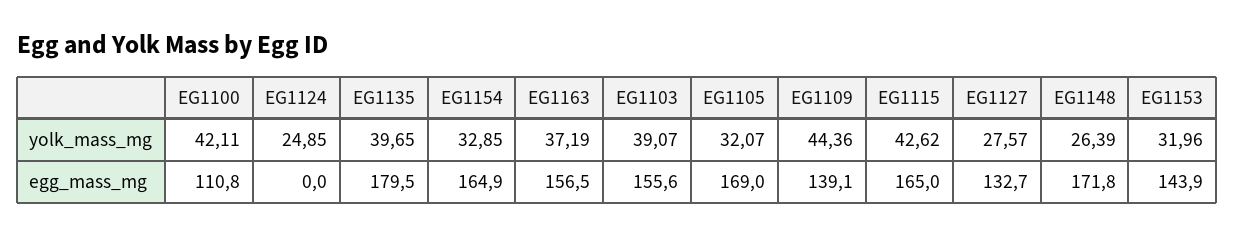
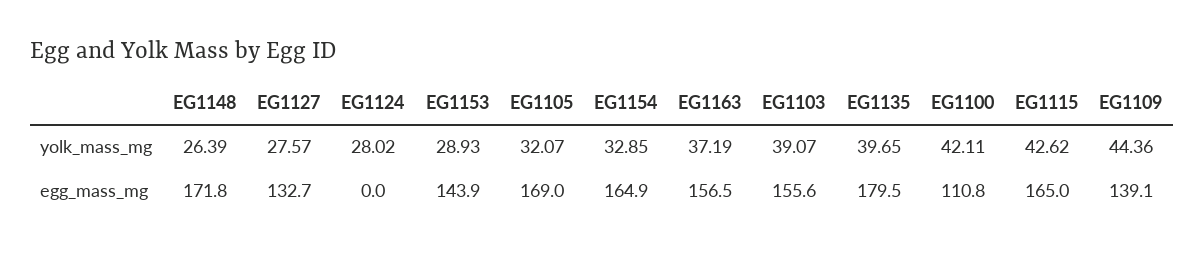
EG1124, yolk_mass_mg: 24.85 -> 28.02
EG1153, yolk_mass_mg: 31.96 -> 28.93

